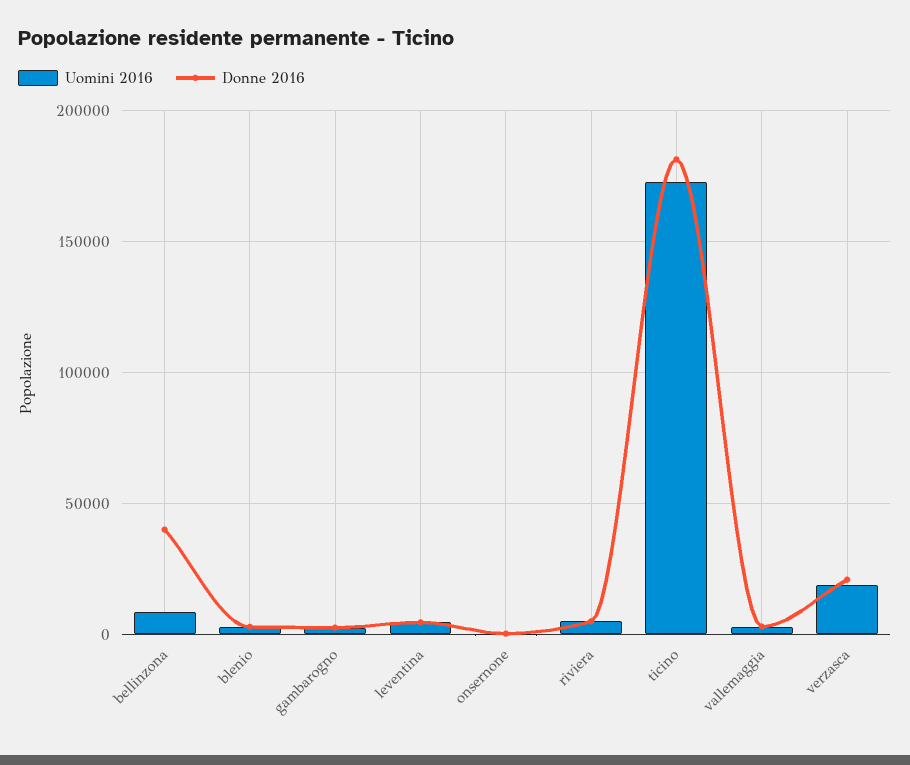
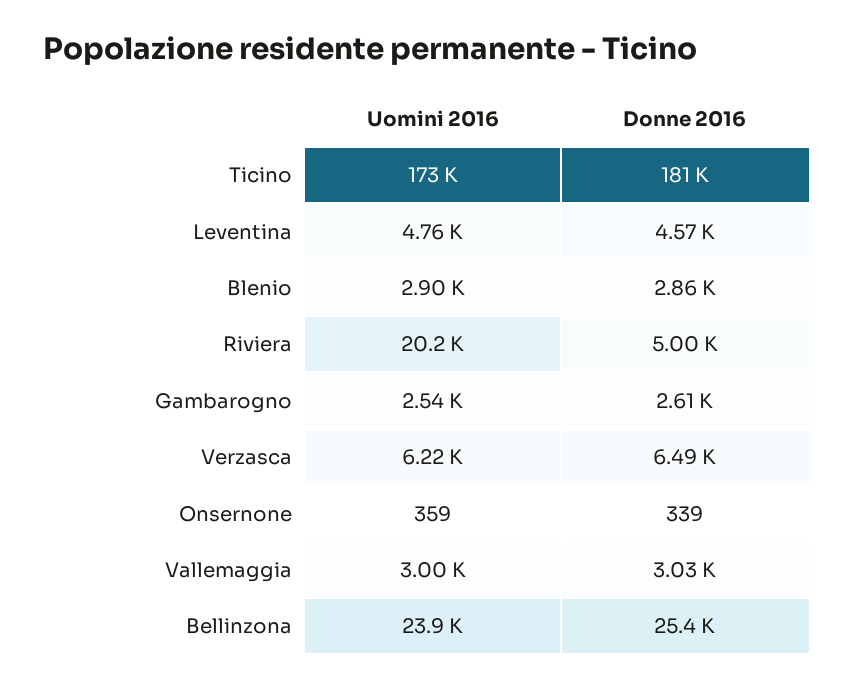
Uomini 2016, bellinzona: 10000 -> 23900
Donne 2016, bellinzona: 40000 -> 25400
Uomini 2016, riviera: 5000 -> 20200
Uomini 2016, verzasca: 20000 -> 6220
Donne 2016, verzasca: 20000 -> 6490

